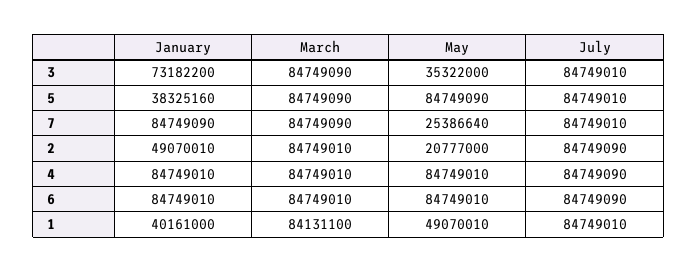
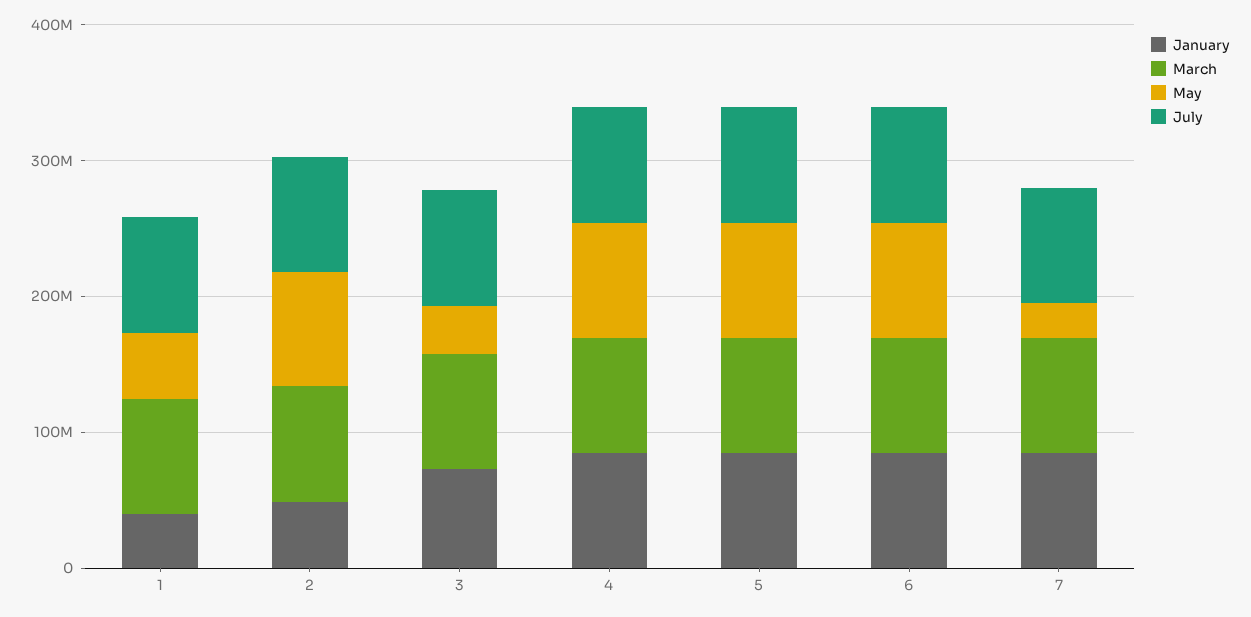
January, 5: 38325160 -> 80000000
May, 2: 20777000 -> 80000000

